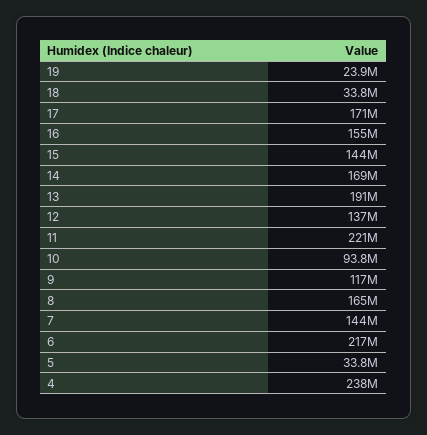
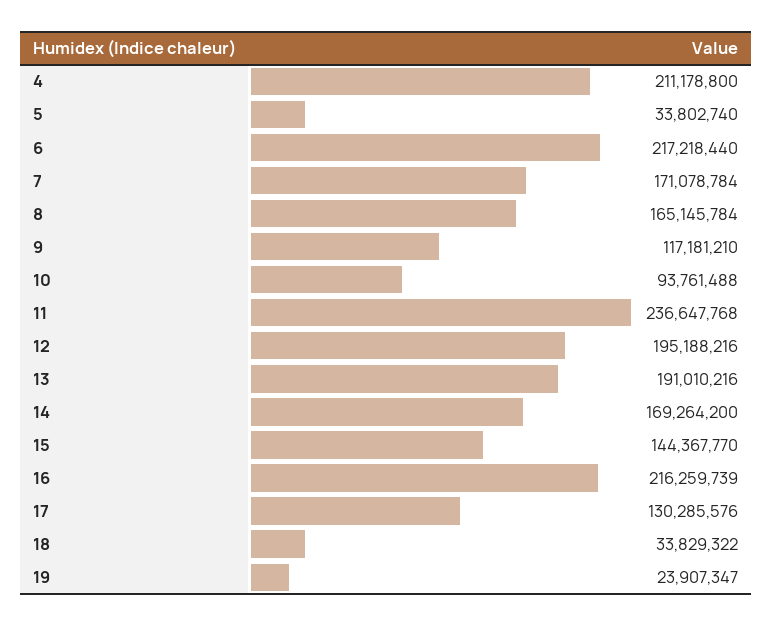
17: 171000000 -> 130285576
16: 155000000 -> 216259739
12: 137000000 -> 195188216
11: 221000000 -> 236647768
7: 144000000 -> 171078784
4: 238000000 -> 211178800

